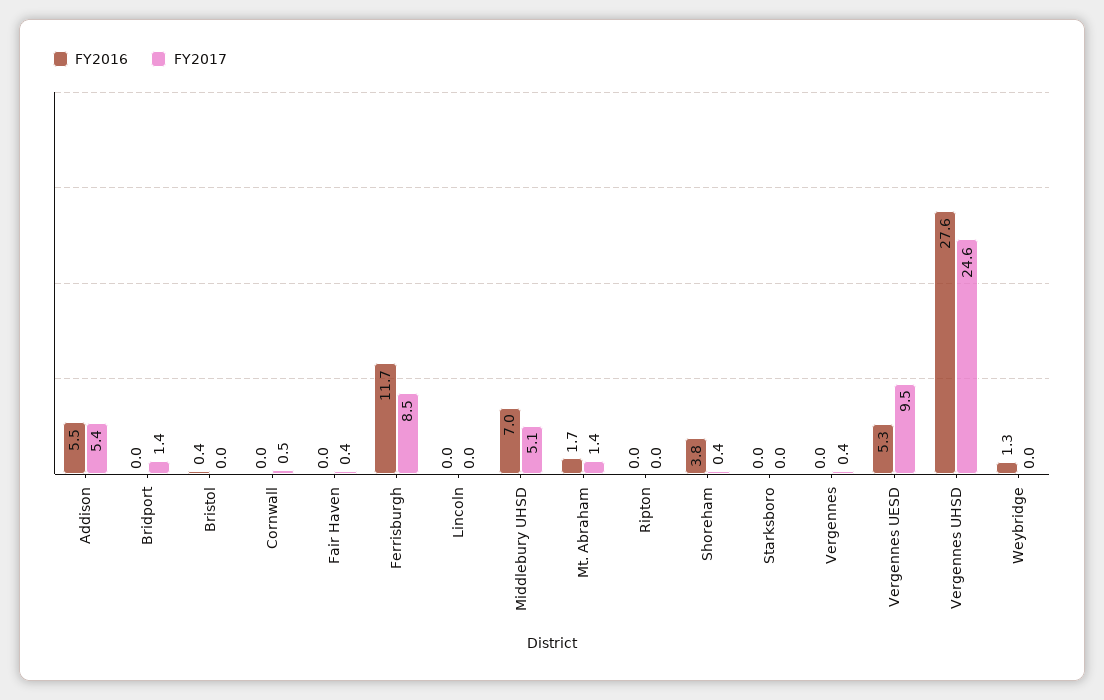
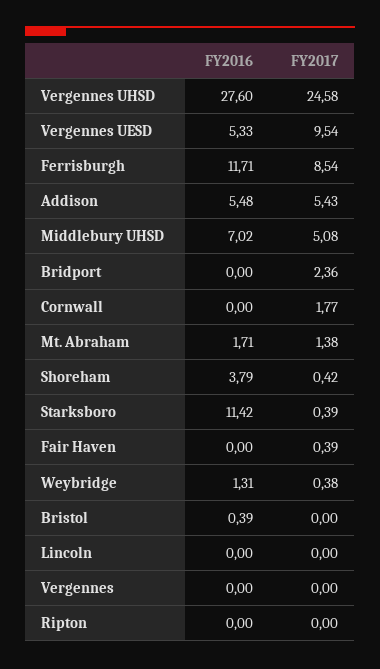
FY2017, Bridport: 1.4 -> 2.36
FY2017, Cornwall: 0.5 -> 1.77
FY2016, Starksboro: 0 -> 11.42
FY2017, Starksboro: 0 -> 0.39
FY2017, Vergennes: 0.4 -> 0
FY2017, Weybridge: 0 -> 0.38

